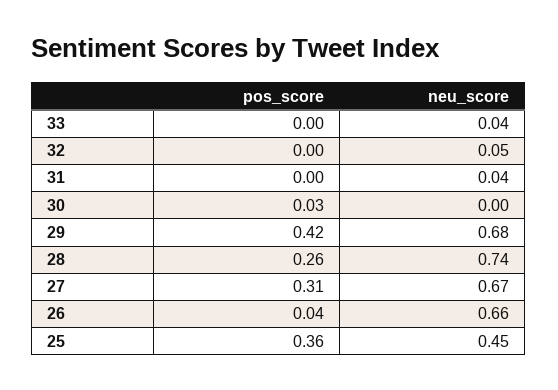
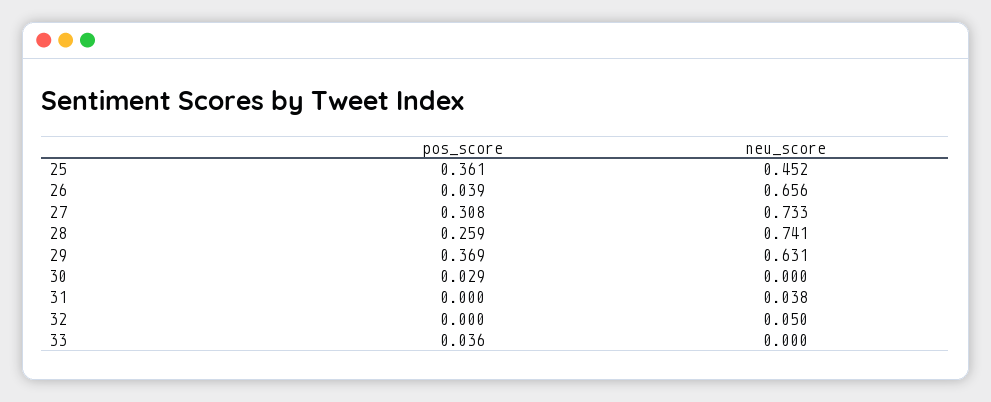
pos_score, 33: 0 -> 0.036
neu_score, 33: 0.04 -> 0
pos_score, 29: 0.42 -> 0.369
neu_score, 29: 0.68 -> 0.631
neu_score, 27: 0.67 -> 0.733

